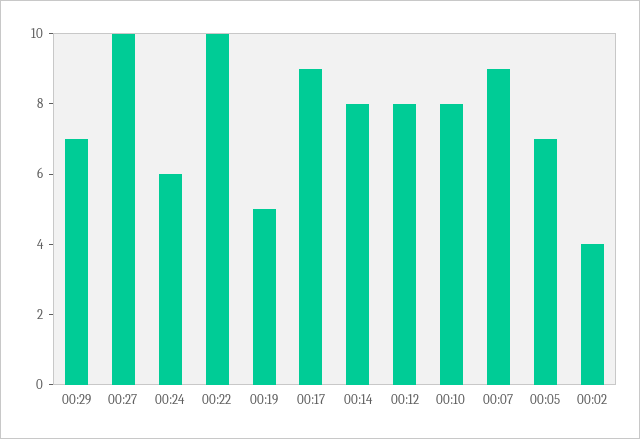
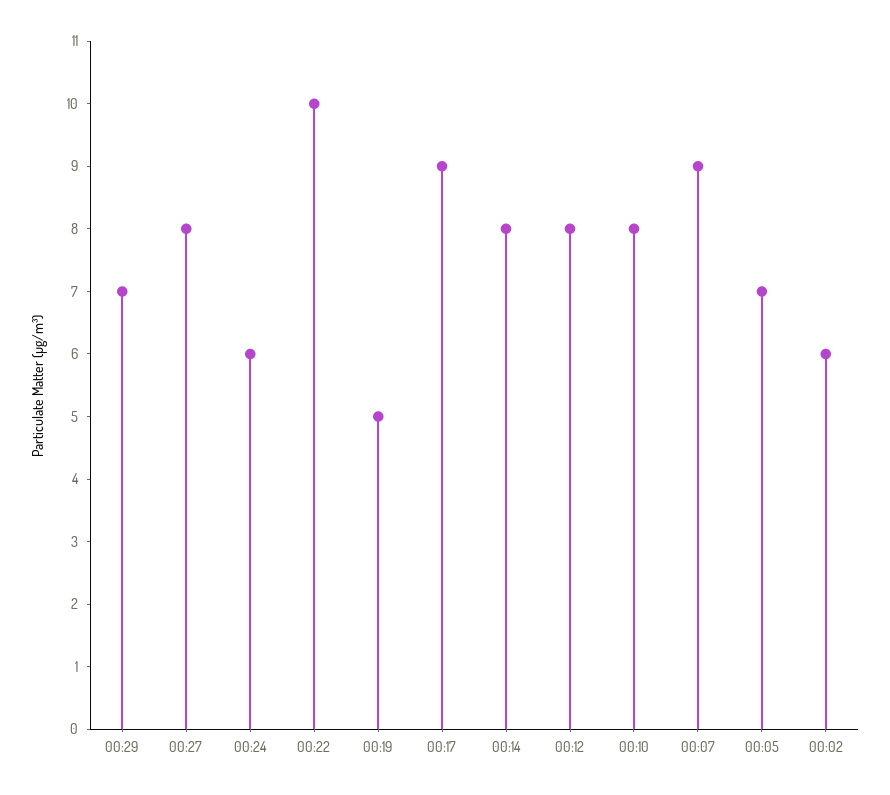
00:27: 10 -> 8
00:02: 4 -> 6

